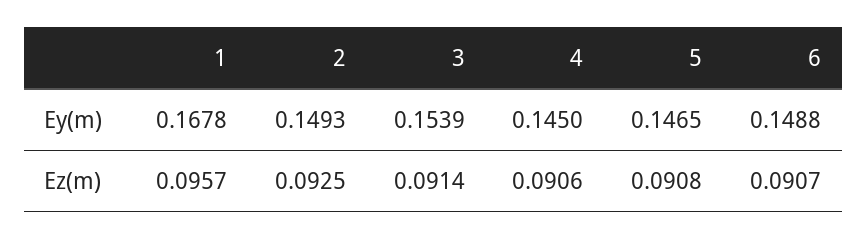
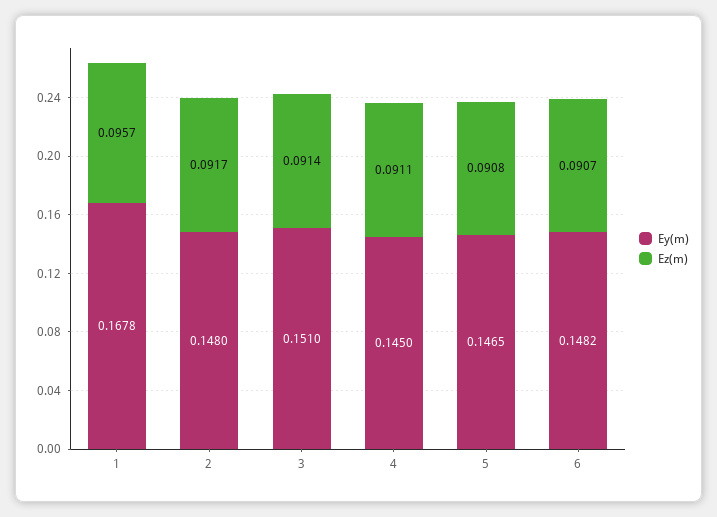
Ey(m), 2: 0.1493 -> 0.148
Ey(m), 3: 0.1539 -> 0.151
Ey(m), 6: 0.1488 -> 0.1482
Ez(m), 2: 0.0925 -> 0.0917
Ez(m), 4: 0.0906 -> 0.0911

